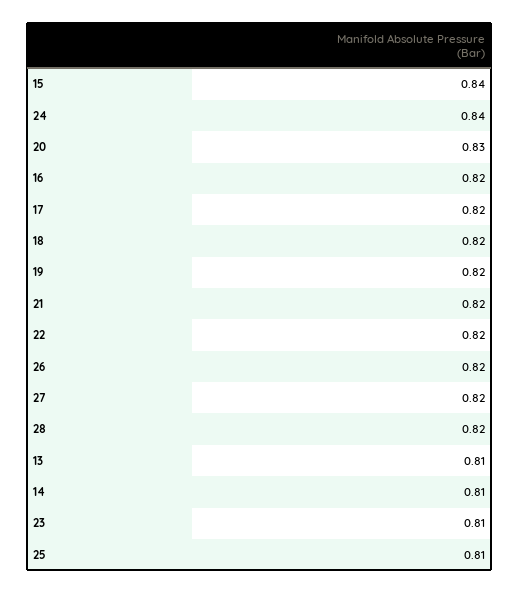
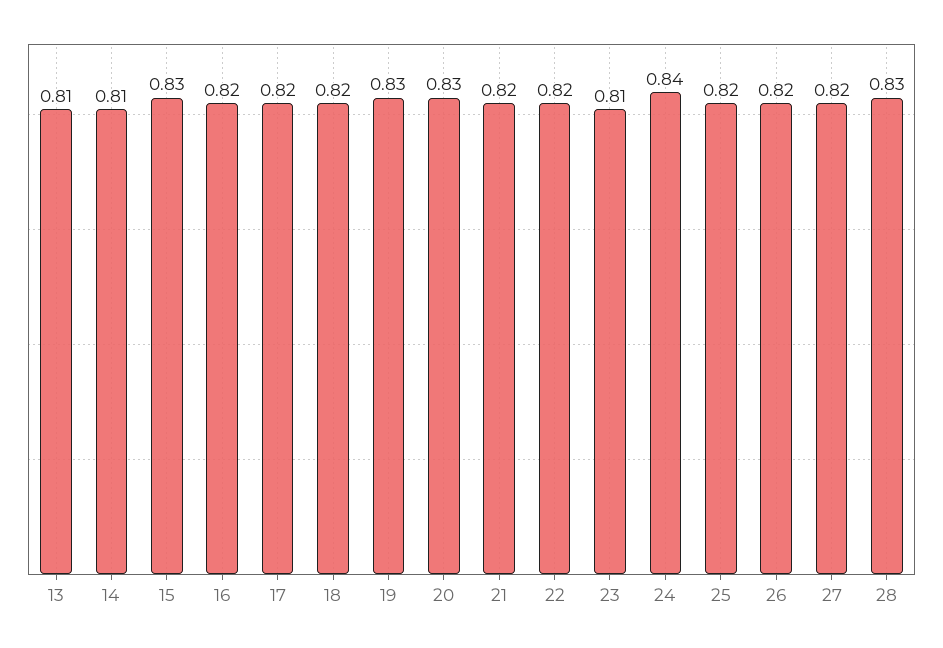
15: 0.84 -> 0.83
19: 0.82 -> 0.83
28: 0.82 -> 0.83
25: 0.81 -> 0.82

